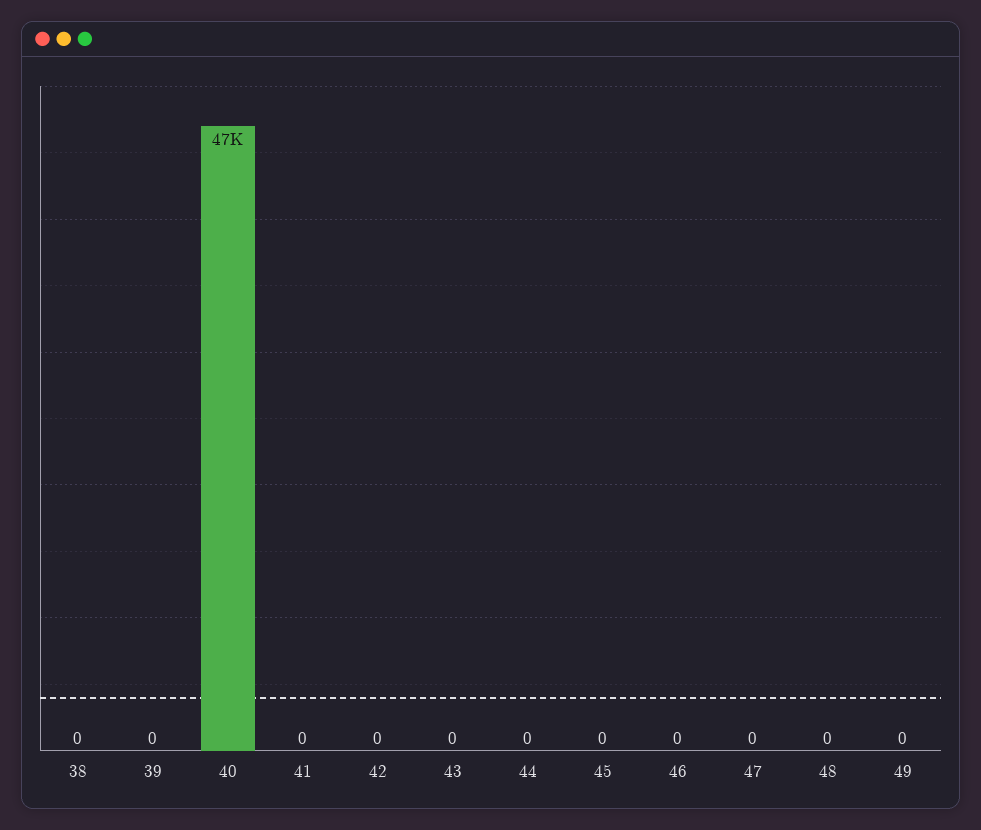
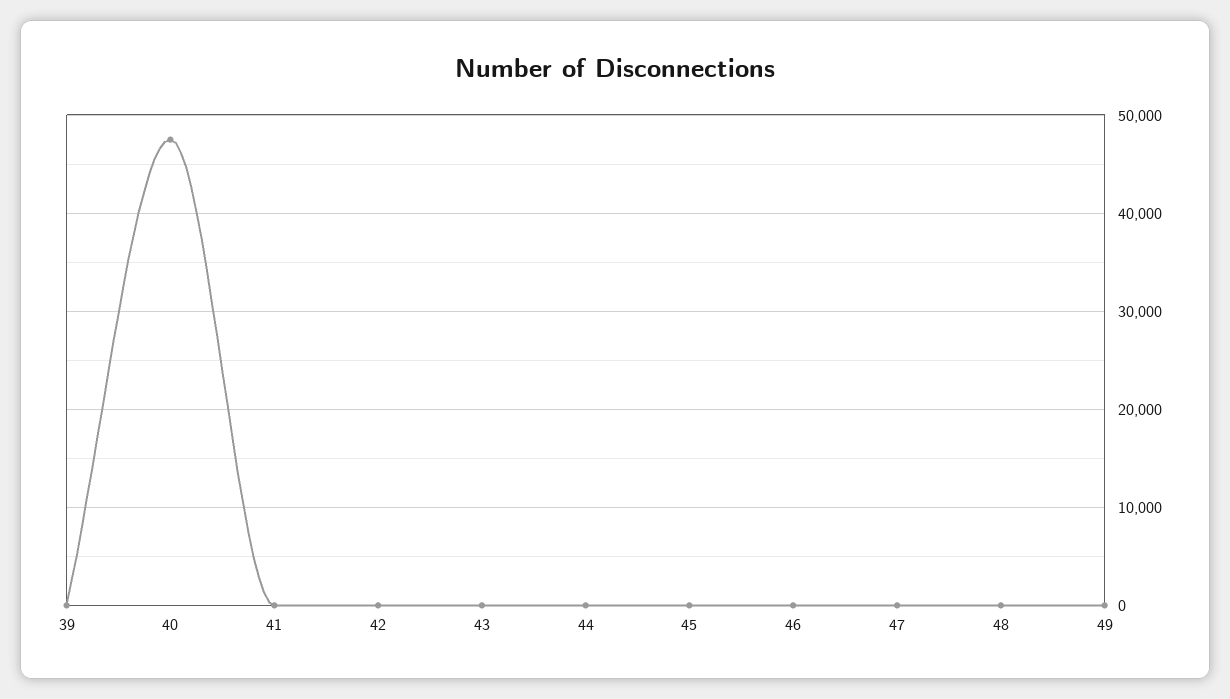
38: 0 -> none

